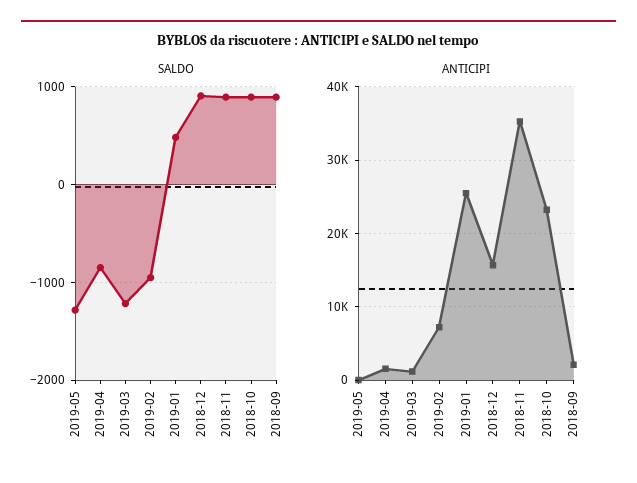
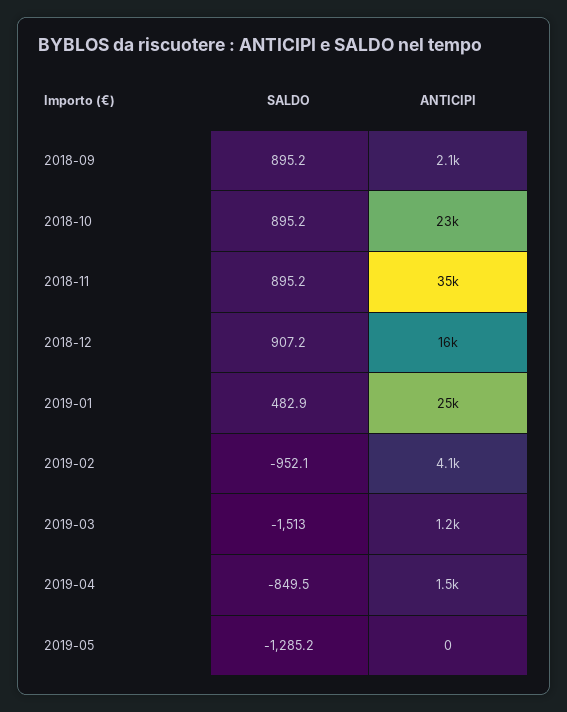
SALDO, 2019-03: -1200 -> -1513
ANTICIPI, 2019-02: 7000 -> 4100

